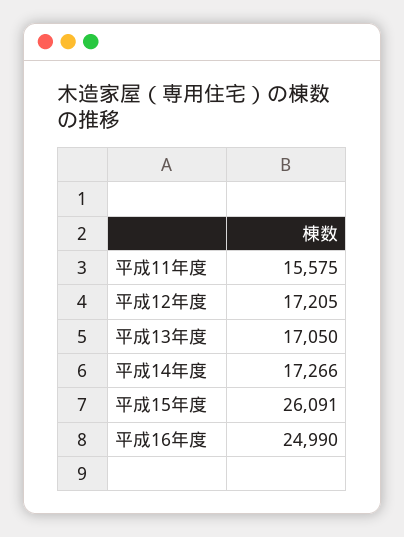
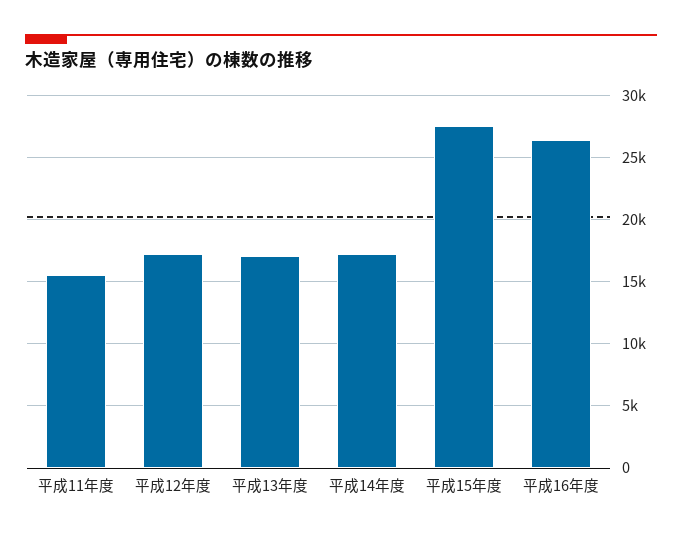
平成15年度: 26091 -> 27500
平成16年度: 24990 -> 26500

